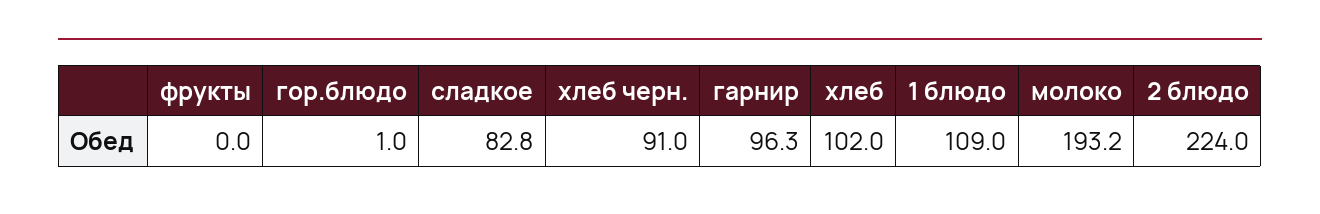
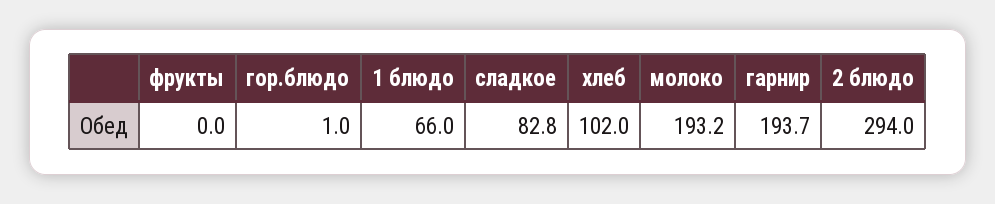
хлеб черн.: 91 -> none
гарнир: 96.3 -> 193.7
1 блюдо: 109 -> 66
2 блюдо: 224 -> 294

